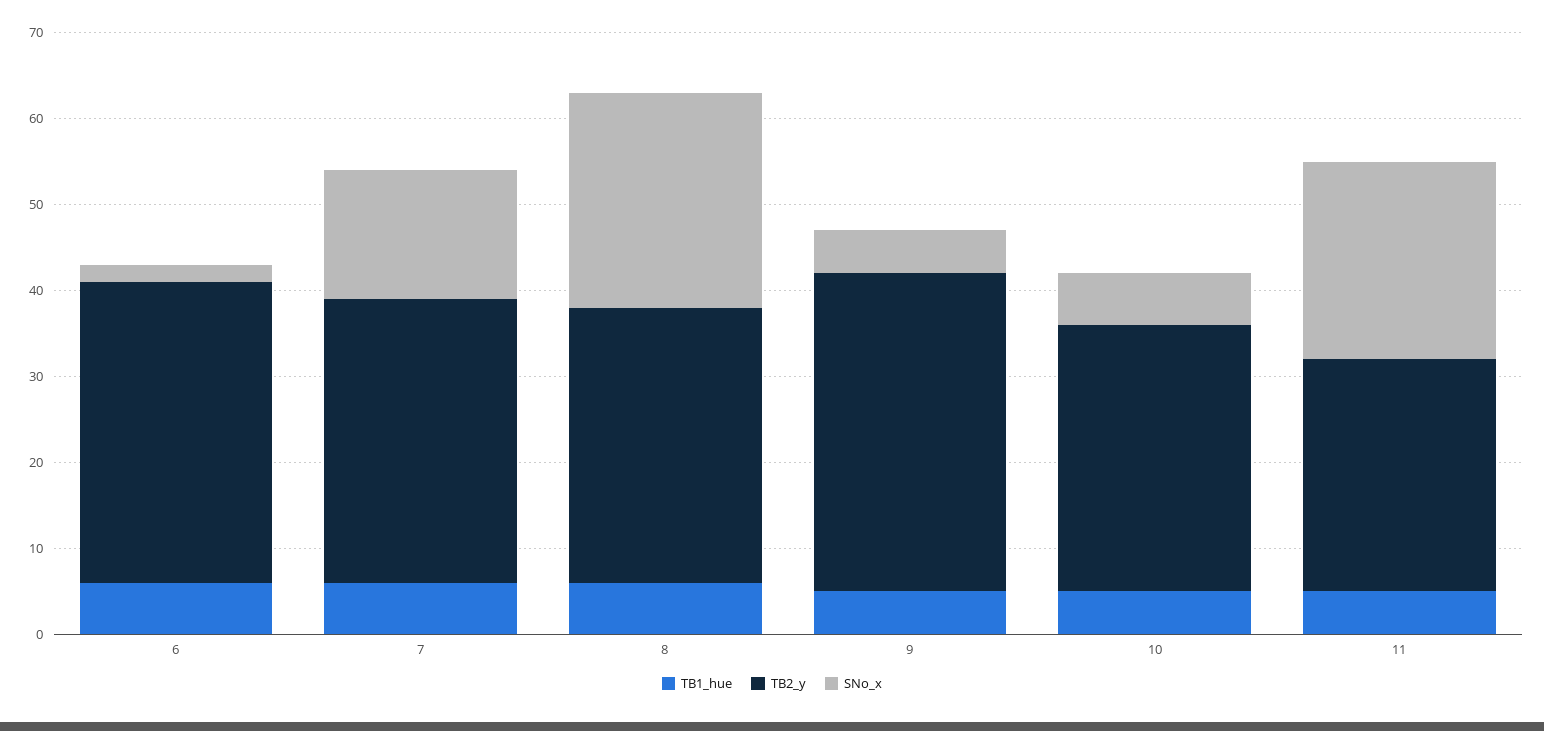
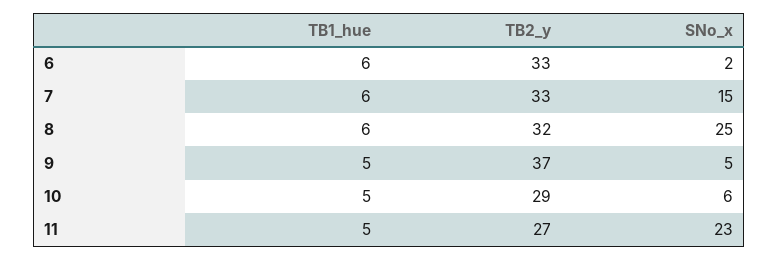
TB2_y, 6: 35 -> 33
TB2_y, 10: 31 -> 29

